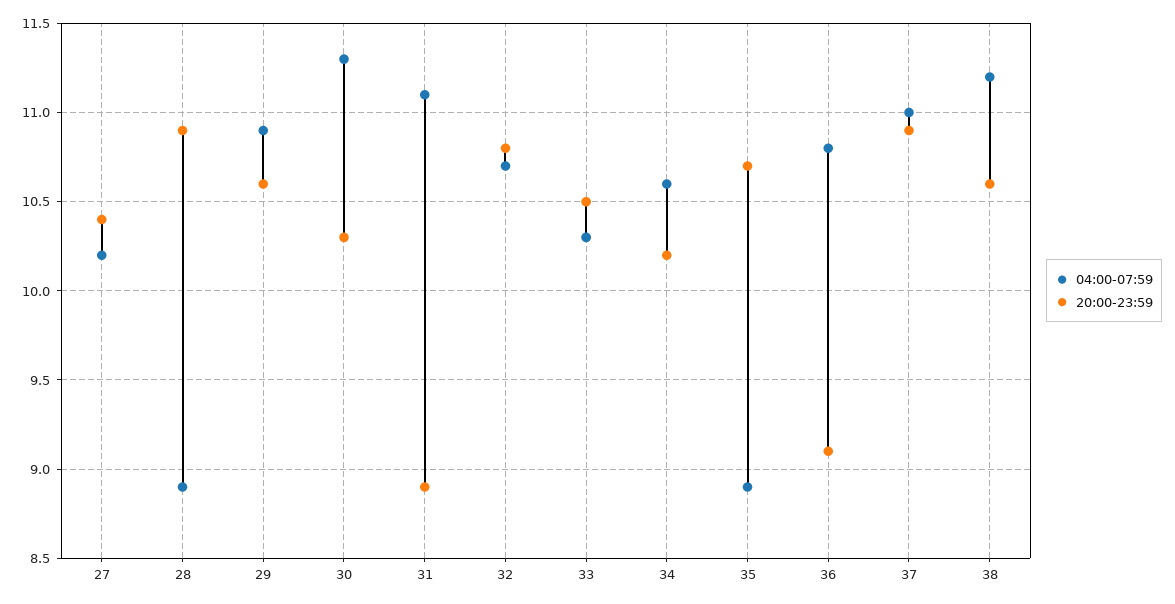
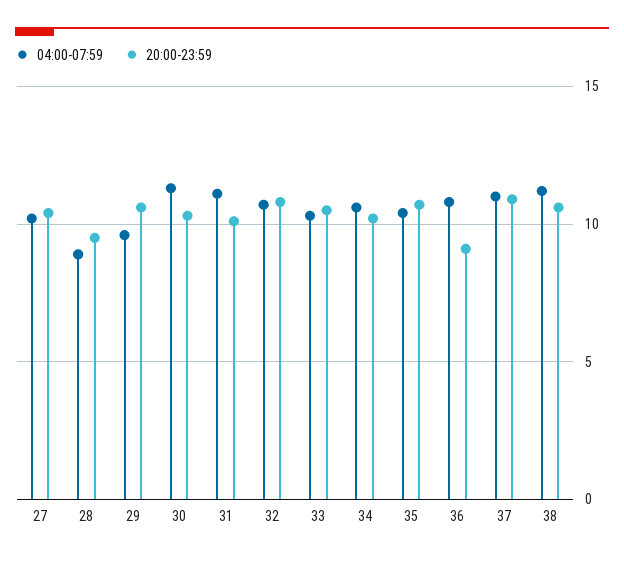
20:00-23:59, 28: 10.9 -> 9.5
04:00-07:59, 29: 10.9 -> 9.5
20:00-23:59, 31: 8.9 -> 10
04:00-07:59, 35: 8.9 -> 10.5

